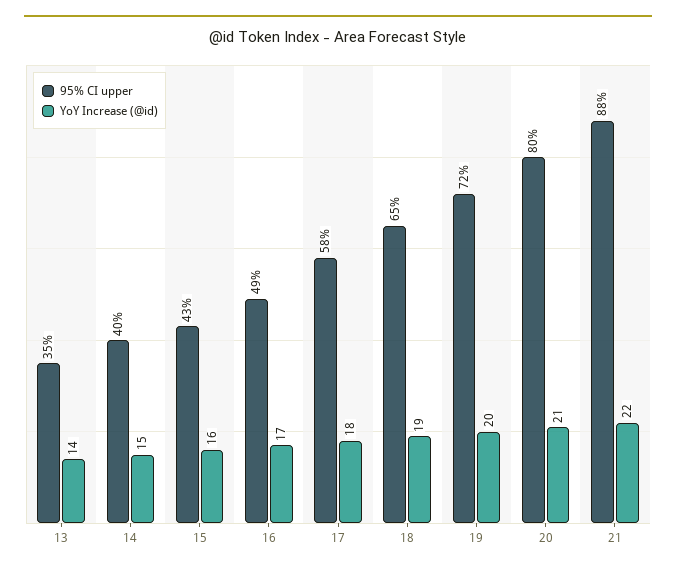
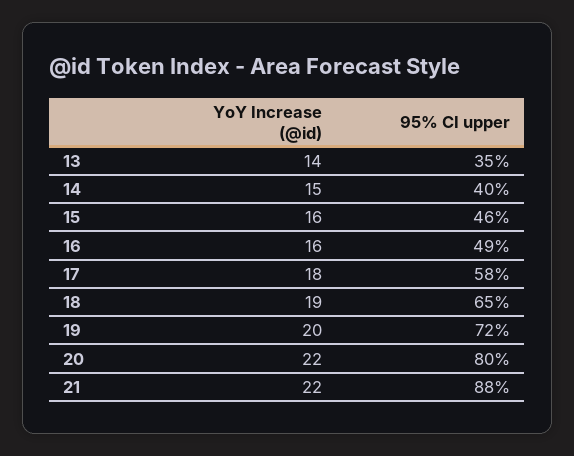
95% CI upper, 15: 43 -> 46
YoY Increase (@id), 16: 17 -> 16
YoY Increase (@id), 20: 21 -> 22

